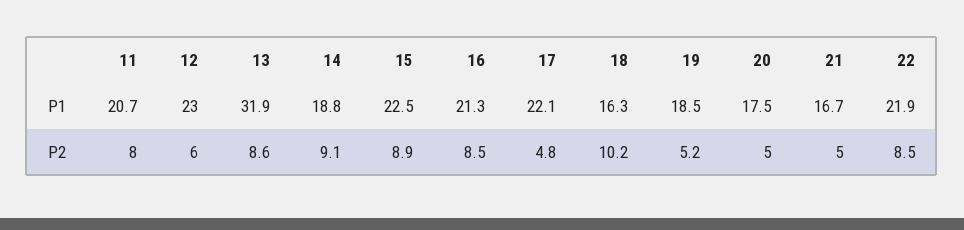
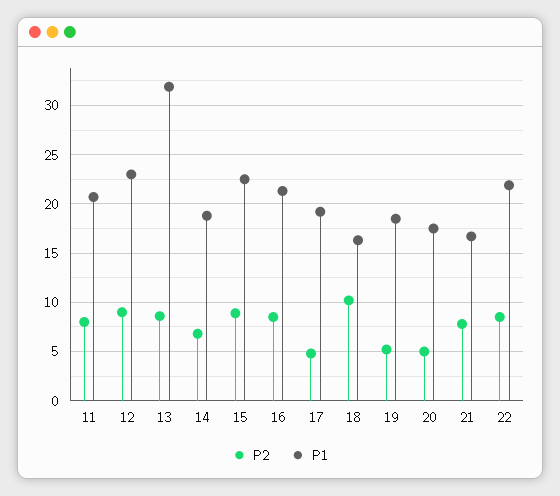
P1, 17: 22.1 -> 19
P2, 12: 6 -> 9
P2, 14: 9.1 -> 7
P2, 21: 5 -> 8

